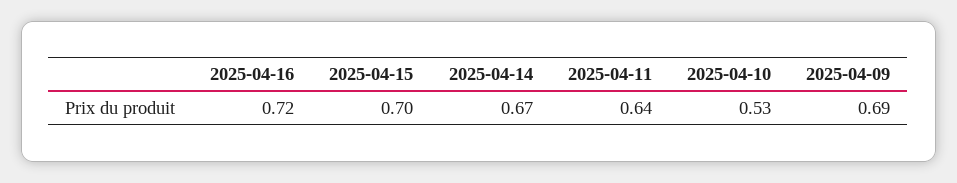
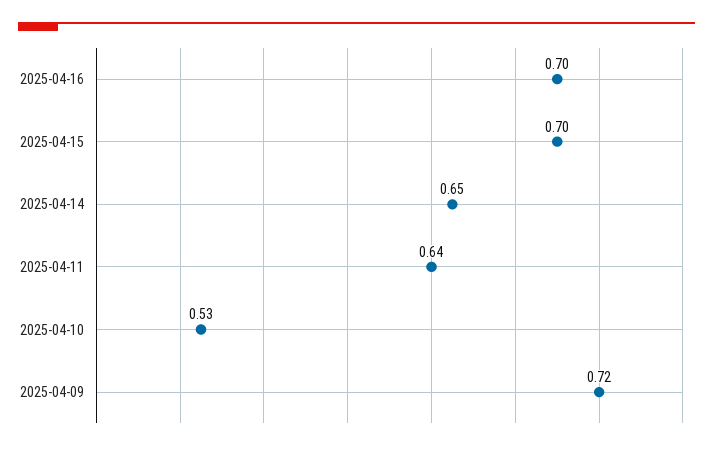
2025-04-16: 0.72 -> 0.7
2025-04-14: 0.67 -> 0.65
2025-04-09: 0.69 -> 0.72

